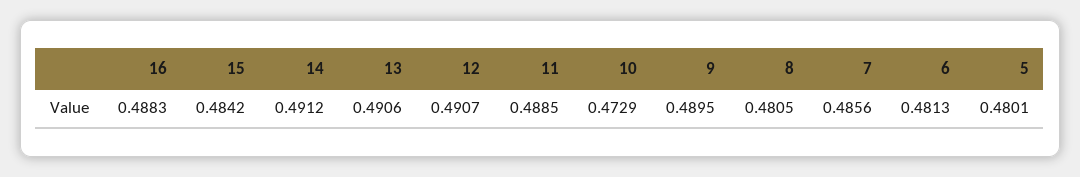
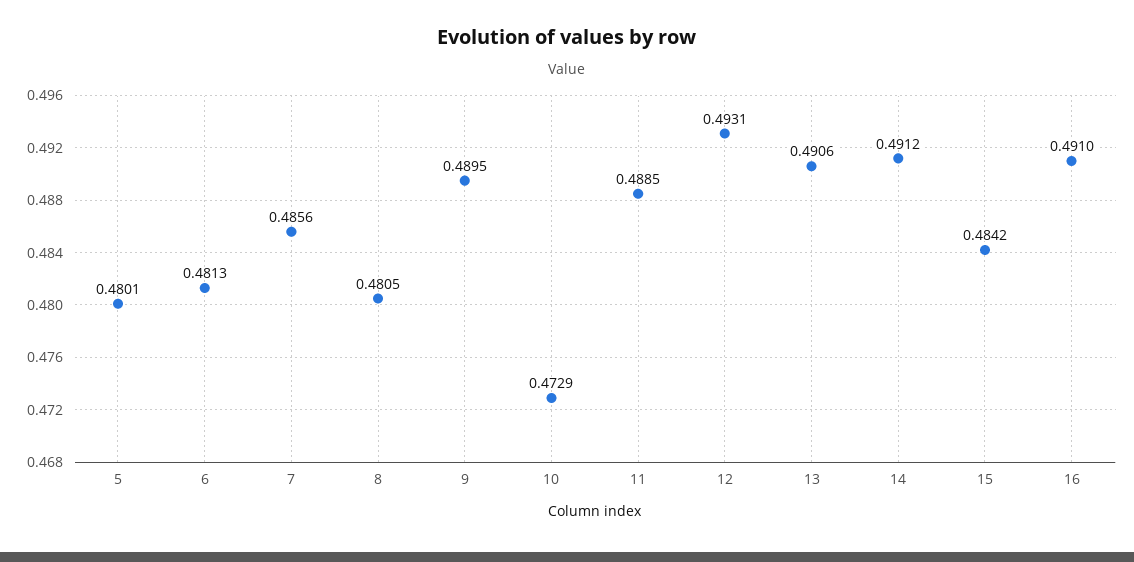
16: 0.4883 -> 0.491
12: 0.4907 -> 0.4931

